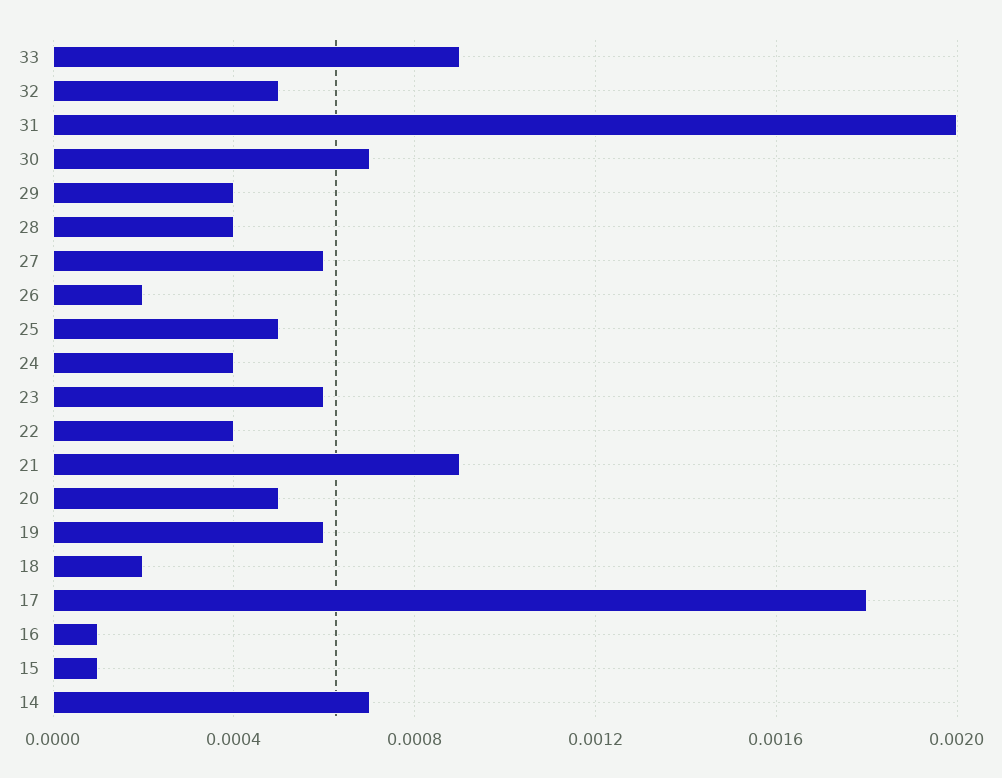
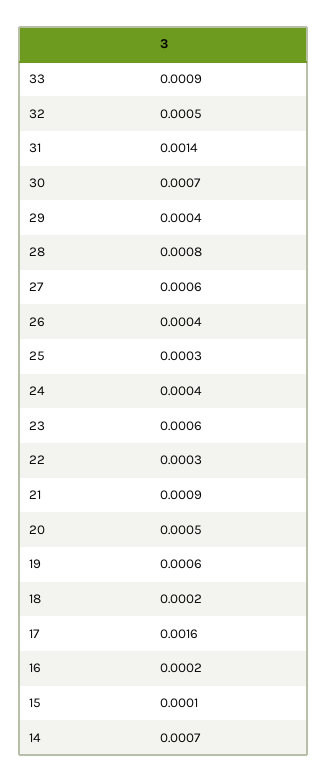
31: 0.002 -> 0.0014
28: 0.0004 -> 0.0008
26: 0.0002 -> 0.0004
25: 0.0005 -> 0.0003
22: 0.0004 -> 0.0003
17: 0.0018 -> 0.0016
16: 0.0001 -> 0.0002

